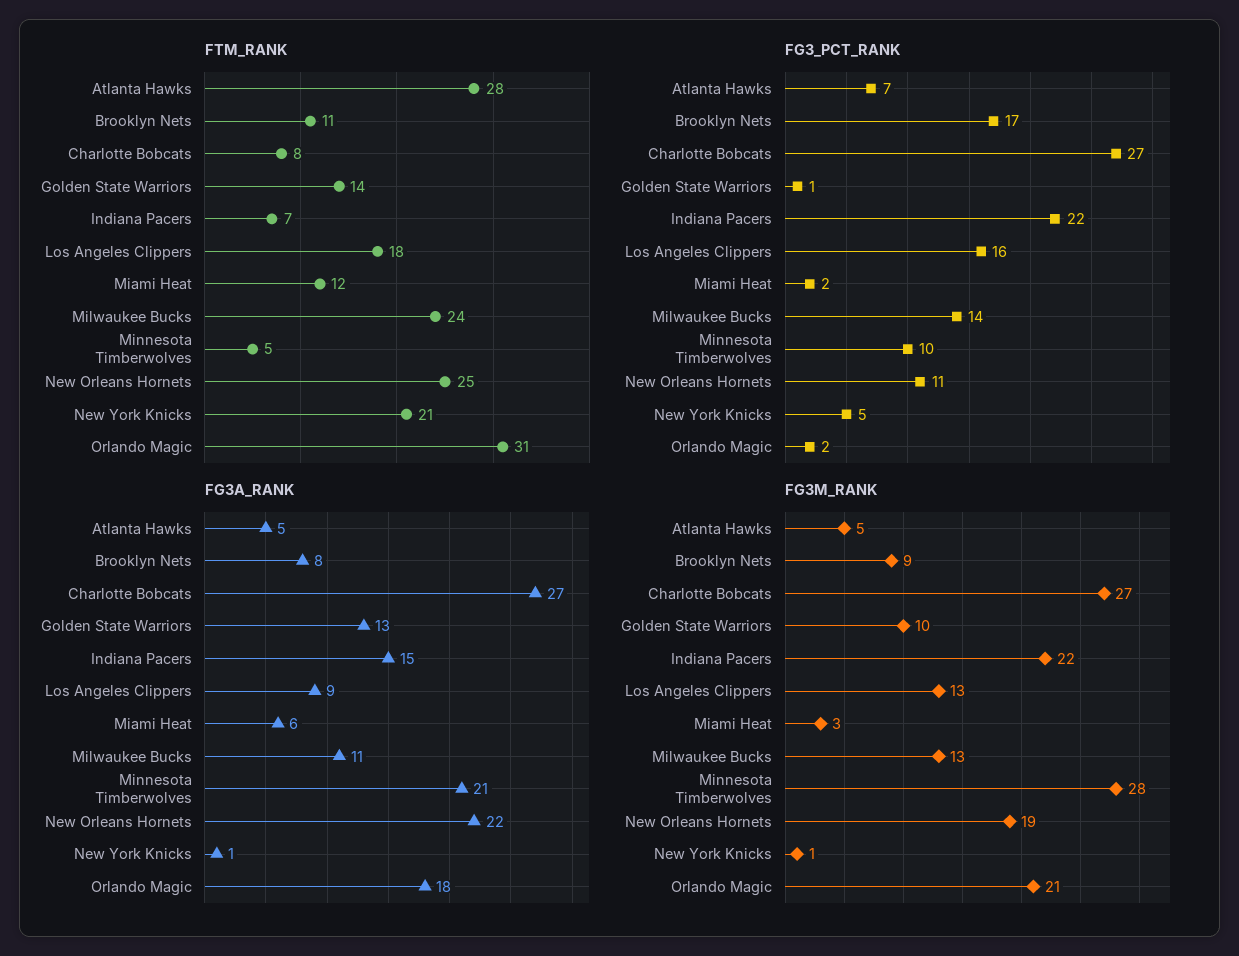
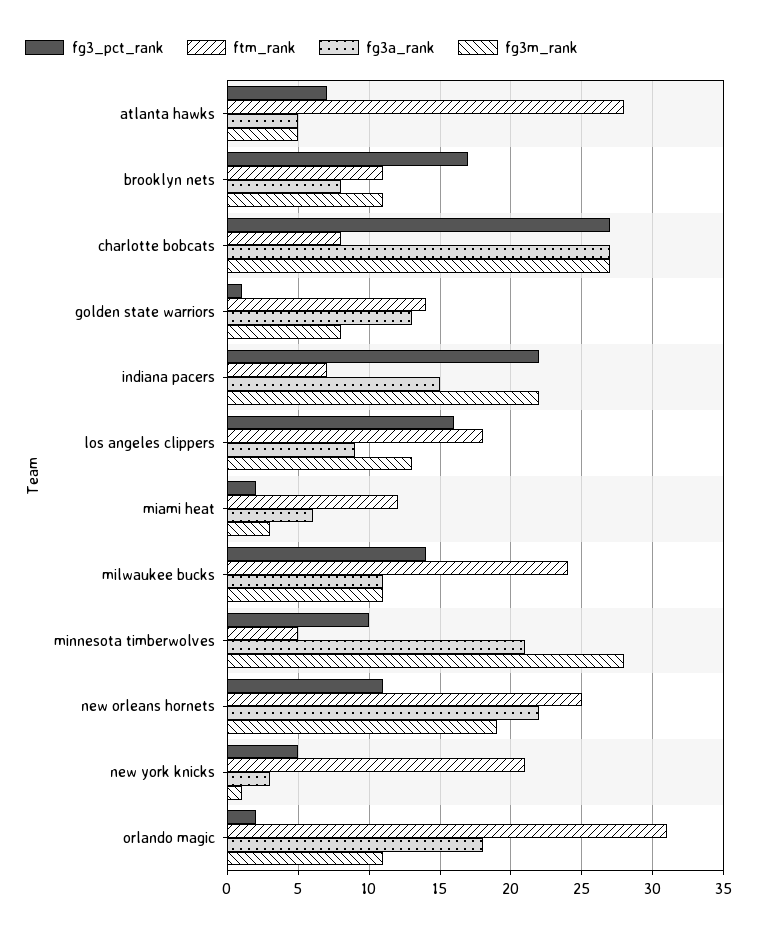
FG3A_RANK, New York Knicks: 1 -> 3
FG3M_RANK, Brooklyn Nets: 9 -> 11
FG3M_RANK, Golden State Warriors: 10 -> 8
FG3M_RANK, Milwaukee Bucks: 13 -> 11
FG3M_RANK, Orlando Magic: 21 -> 11

